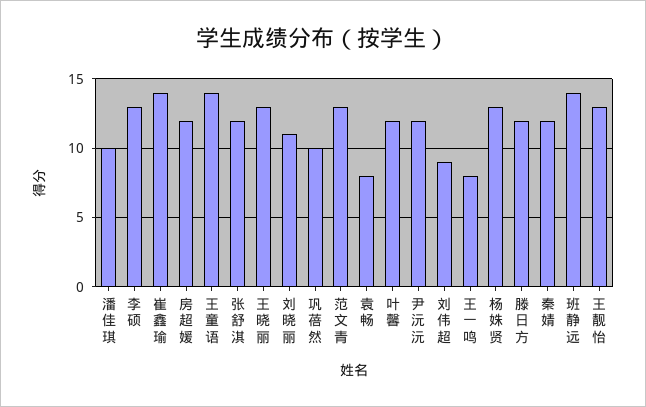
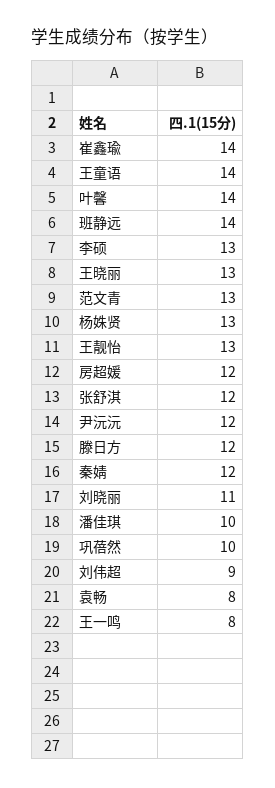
叶馨: 12 -> 14

